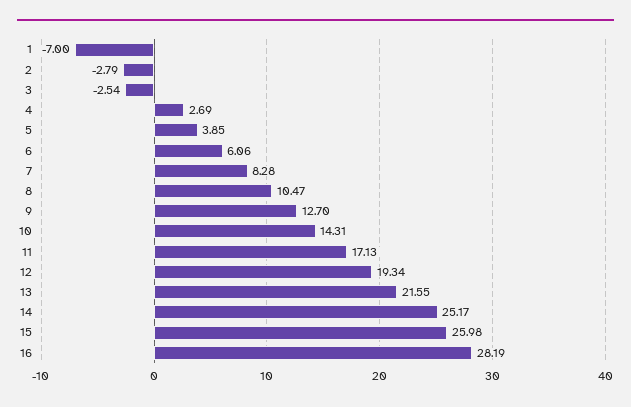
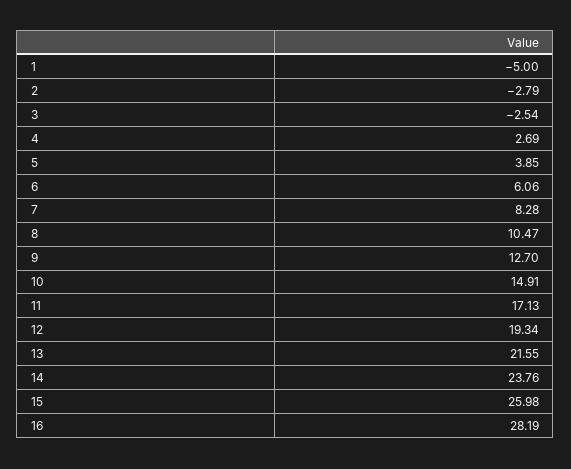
1: -7 -> -5
10: 14.31 -> 14.91
14: 25.17 -> 23.76

